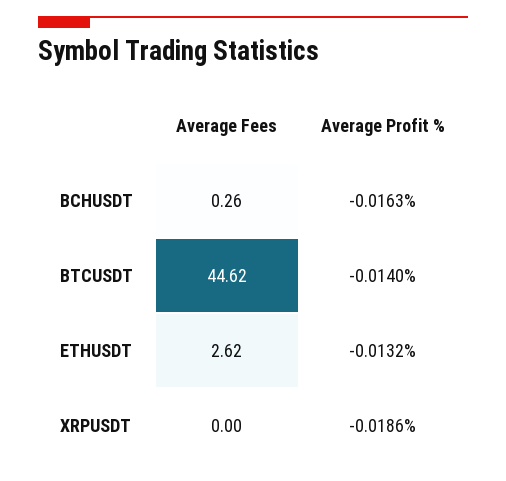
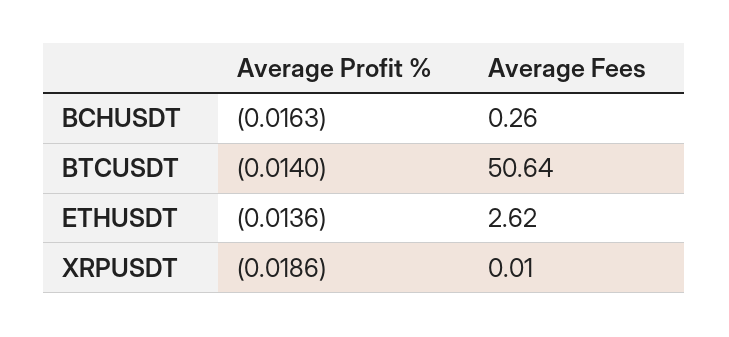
Average Fees, BTCUSDT: 44.62 -> 50.64
Average Profit %, ETHUSDT: -0.0132 -> -0.0136
Average Fees, XRPUSDT: 0 -> 0.01

